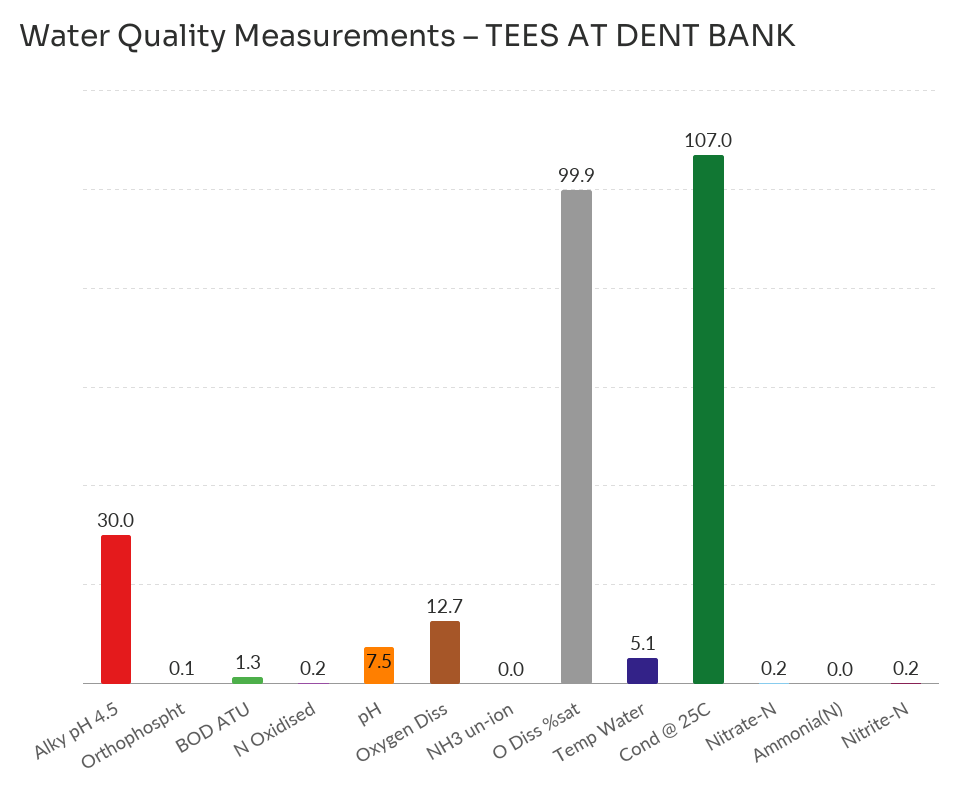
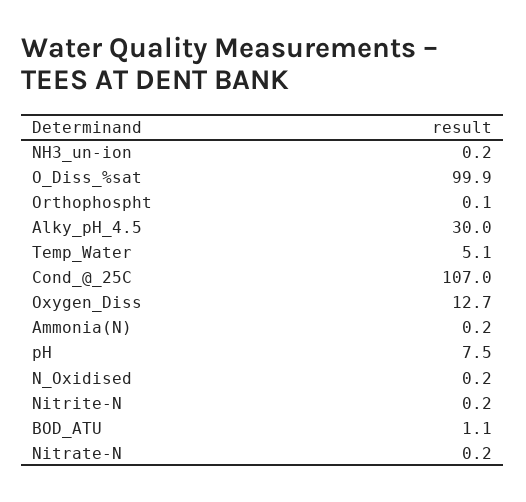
BOD ATU: 1.3 -> 1.1
NH3 un-ion: 0 -> 0.2
Ammonia(N): 0 -> 0.2

